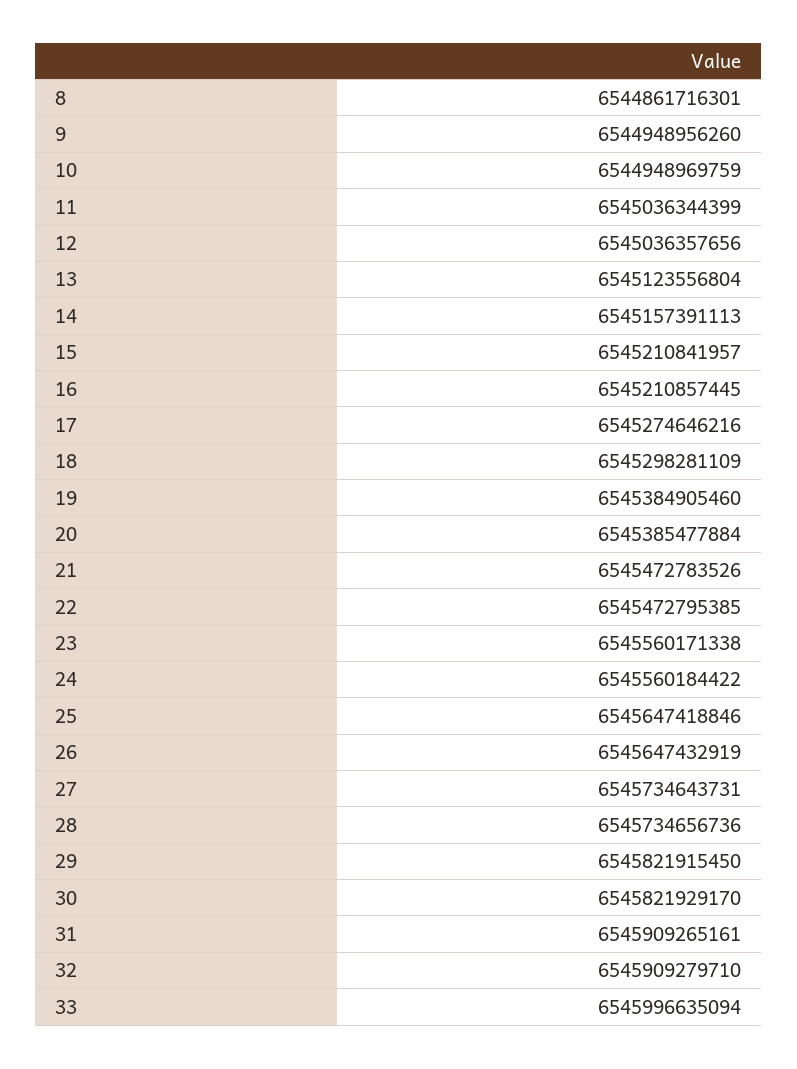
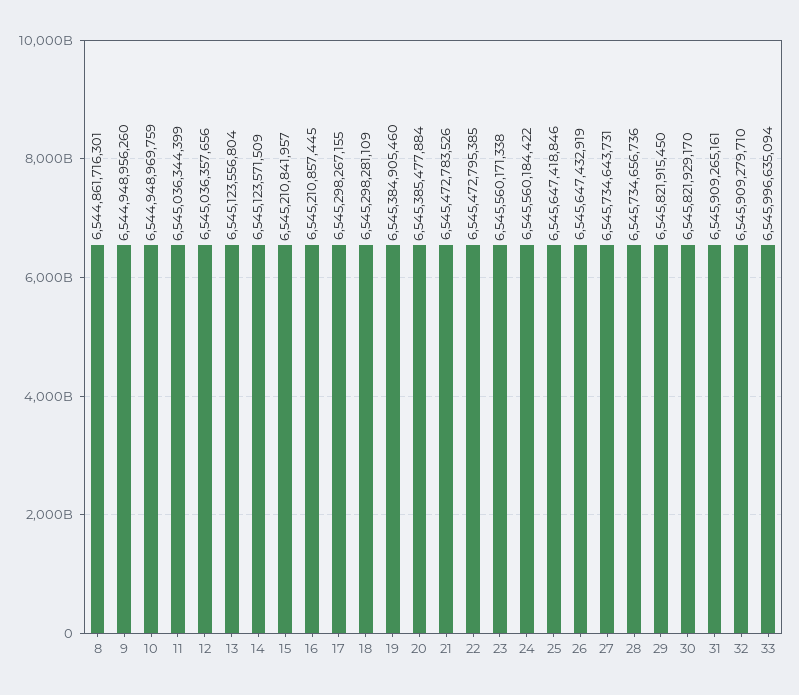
14: 6545157391113 -> 6545123571509
17: 6545274646216 -> 6545298267155

